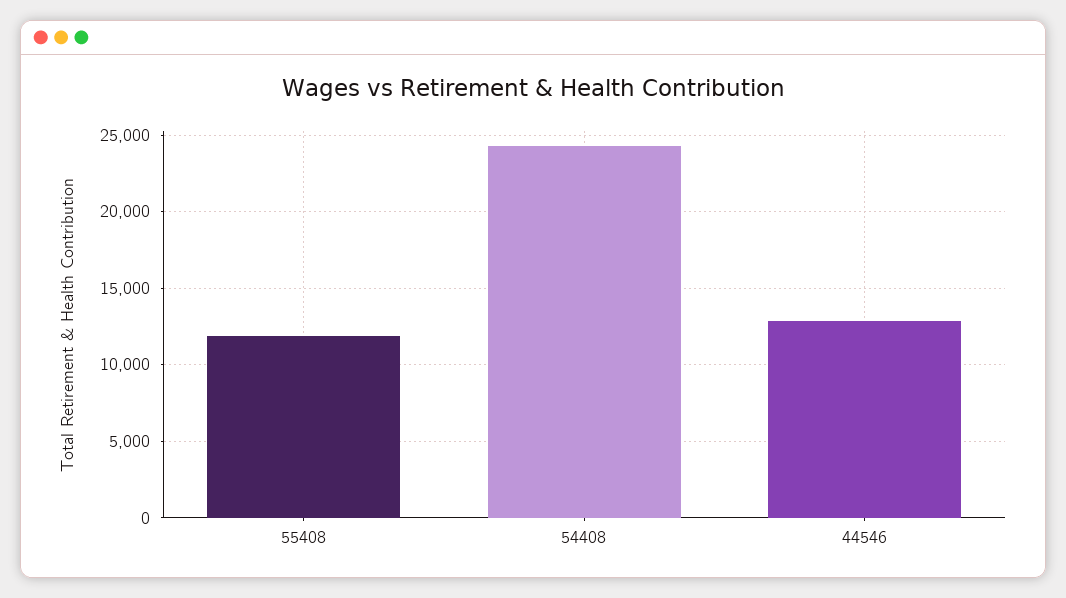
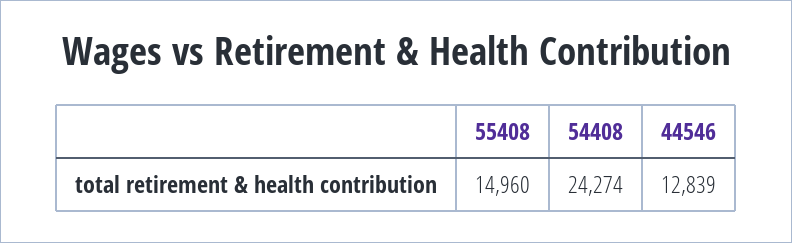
55408: 12000 -> 14960

